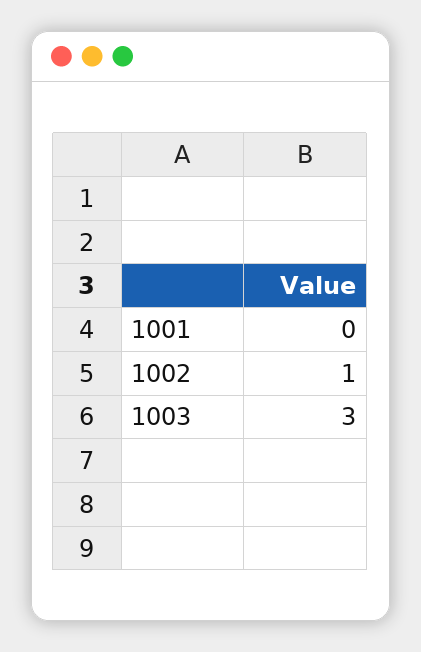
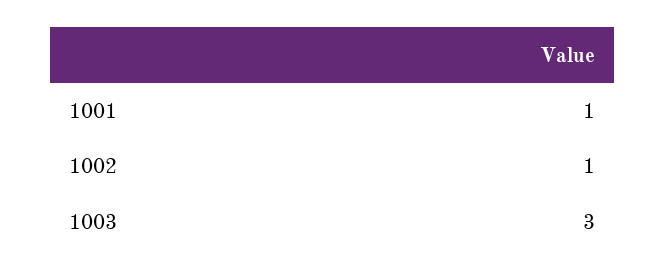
1001: 0 -> 1

